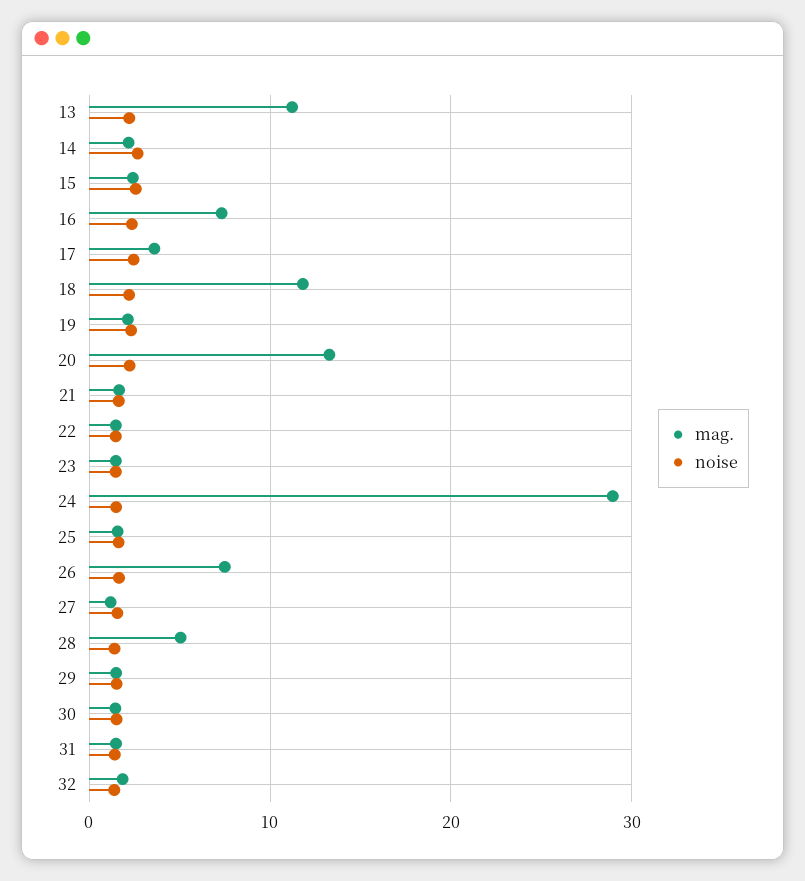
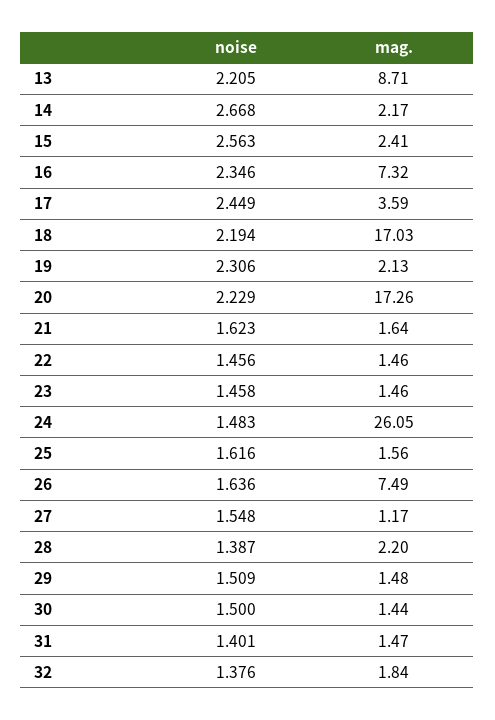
mag., 13: 11 -> 8.71
mag., 18: 12 -> 17.03
mag., 20: 13 -> 17.26
mag., 24: 29 -> 26.05
mag., 28: 5 -> 2.2

